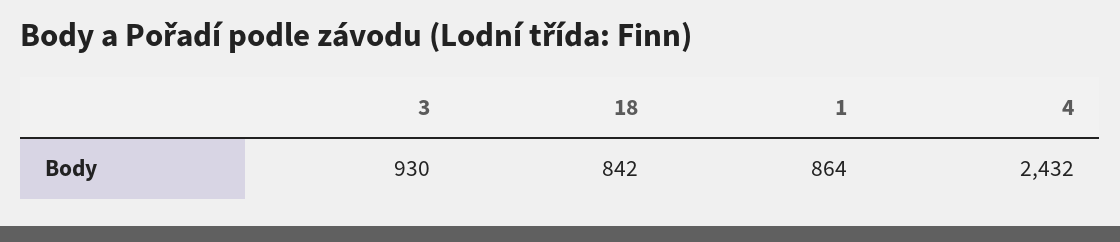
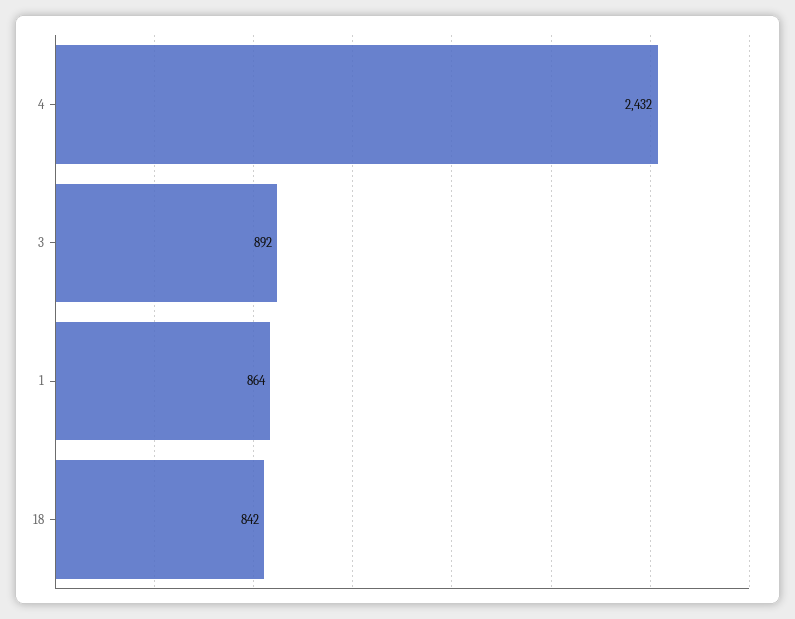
3: 930 -> 892

